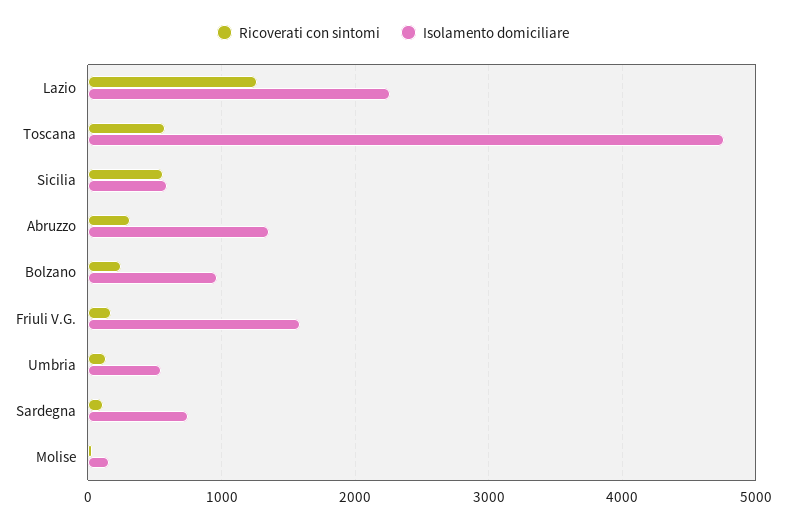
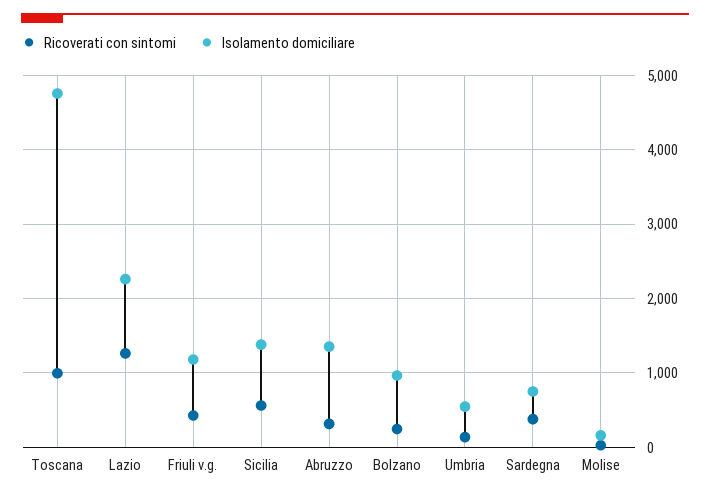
Ricoverati con sintomi, Toscana: 600 -> 1000
Isolamento domiciliare, Sicilia: 600 -> 1400
Ricoverati con sintomi, Friuli V.G.: 200 -> 400
Isolamento domiciliare, Friuli V.G.: 1600 -> 1200
Ricoverati con sintomi, Sardegna: 100 -> 400

